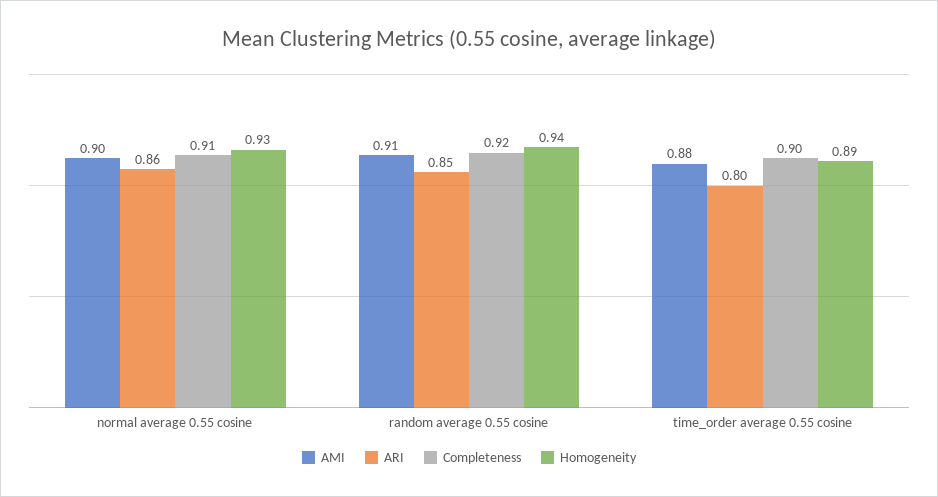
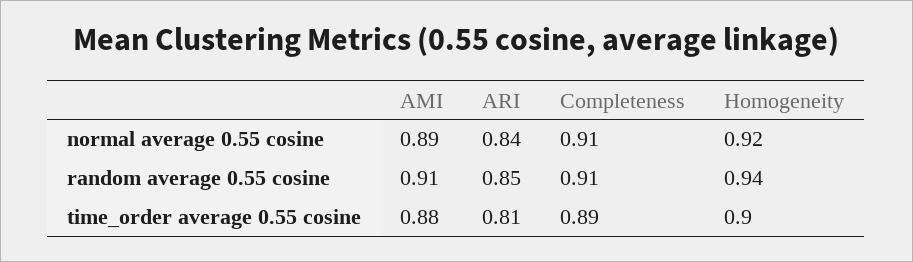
AMI, normal average 0.55 cosine: 0.9 -> 0.89
ARI, normal average 0.55 cosine: 0.86 -> 0.84
Homogeneity, normal average 0.55 cosine: 0.93 -> 0.92
Completeness, random average 0.55 cosine: 0.92 -> 0.91
ARI, time_order average 0.55 cosine: 0.8 -> 0.81
Completeness, time_order average 0.55 cosine: 0.9 -> 0.89
Homogeneity, time_order average 0.55 cosine: 0.89 -> 0.9

